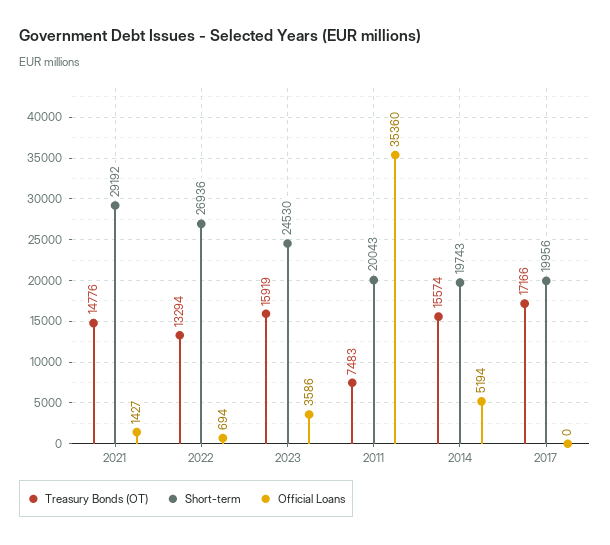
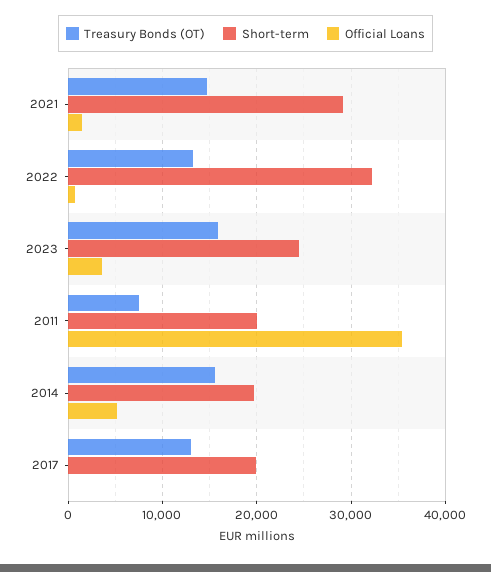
Short-term, 2022: 26936 -> 32000
Treasury Bonds (OT), 2017: 17166 -> 13000

